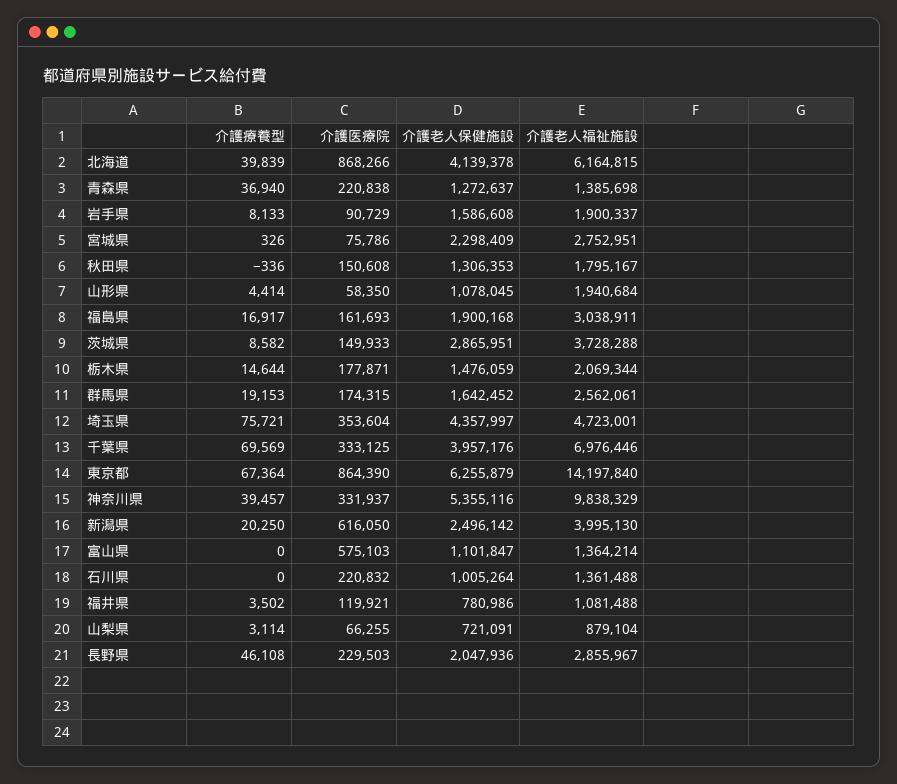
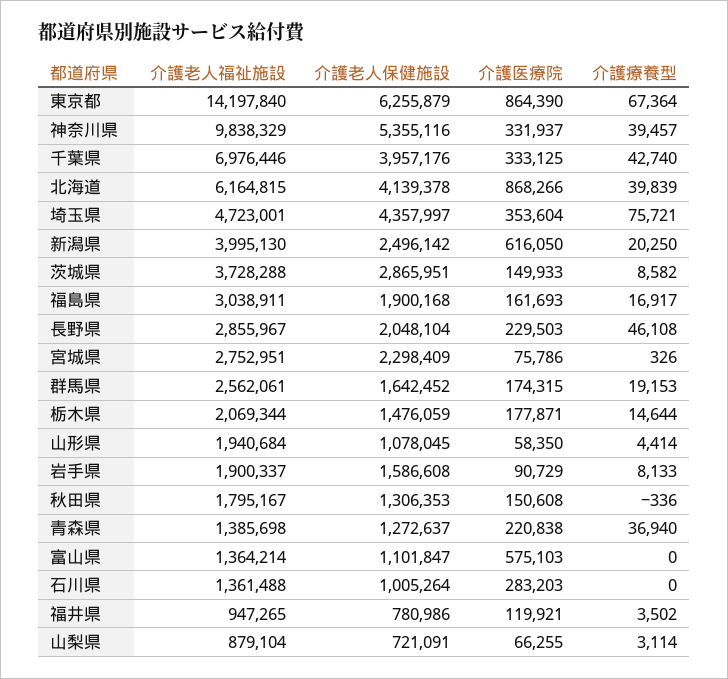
介護療養型, 千葉県: 69569 -> 42740
介護医療院, 石川県: 220832 -> 283203
介護老人福祉施設, 福井県: 1081488 -> 947265
介護老人保健施設, 長野県: 2047936 -> 2048104

